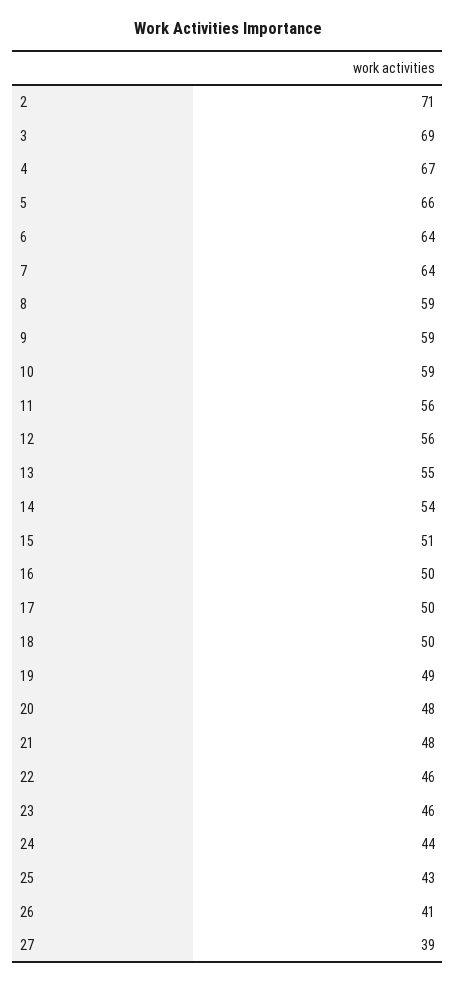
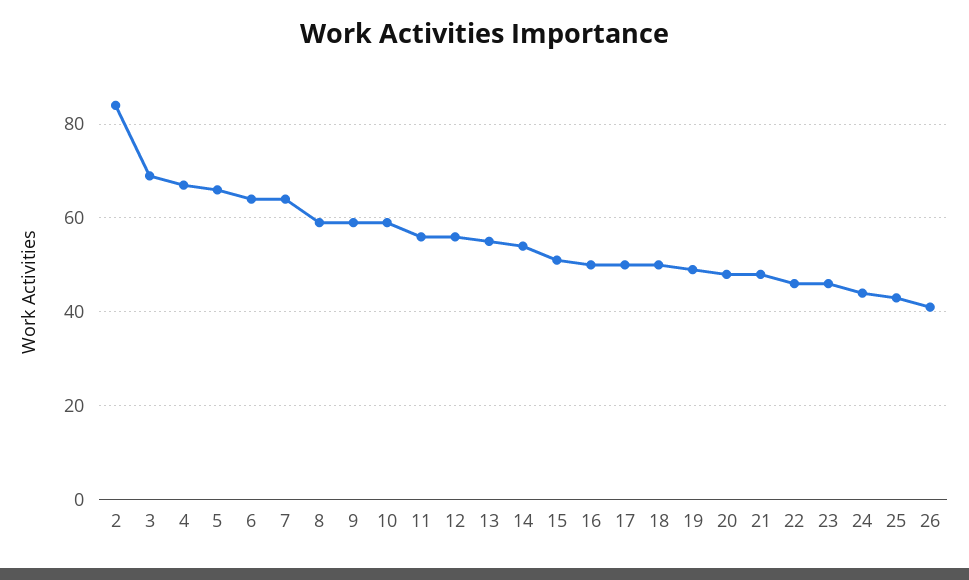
2: 71 -> 85
27: 39 -> none

